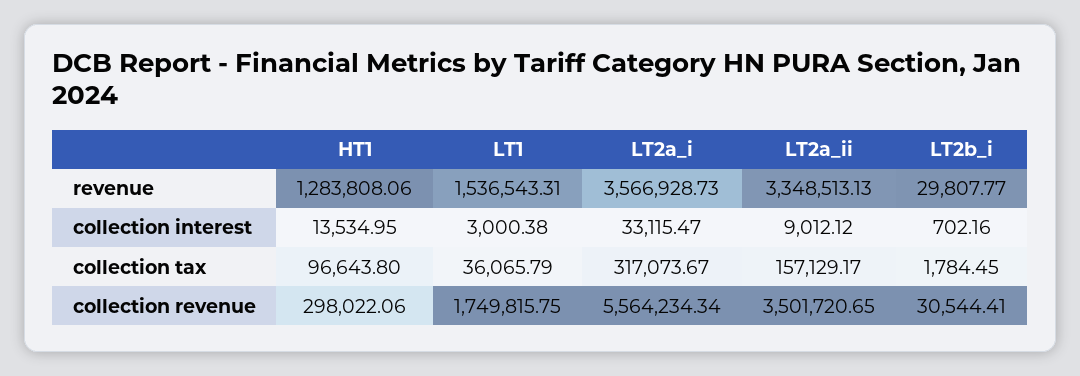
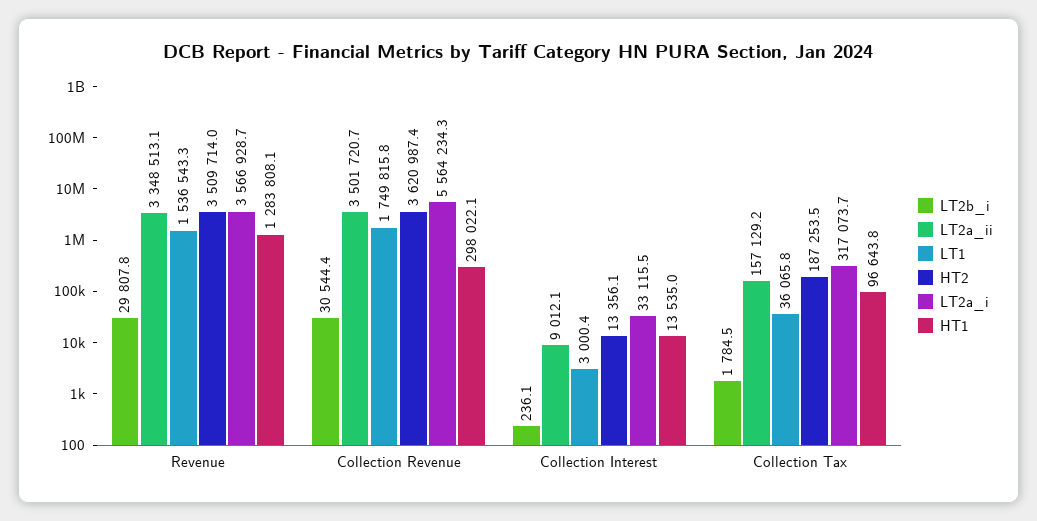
LT2b_i, collection interest: 702.16 -> 236.1
HT2, revenue: none -> 3509714
HT2, collection revenue: none -> 3620987.4
HT2, collection interest: none -> 13356.1
HT2, collection tax: none -> 187253.5

